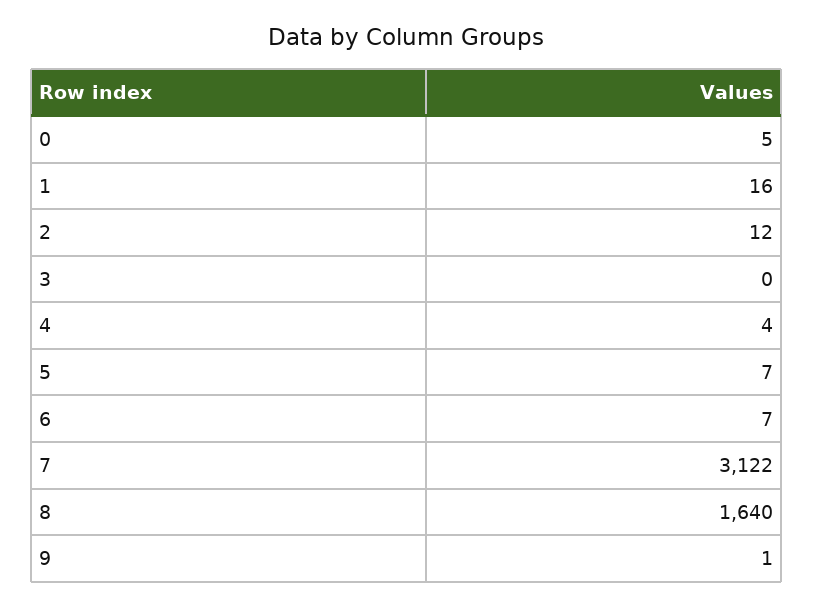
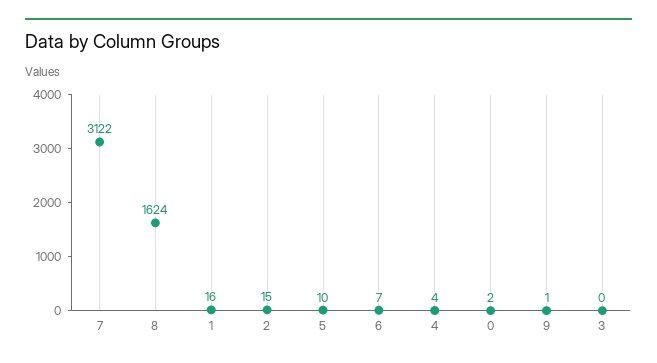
0: 5 -> 2
2: 12 -> 15
5: 7 -> 10
8: 1640 -> 1624

